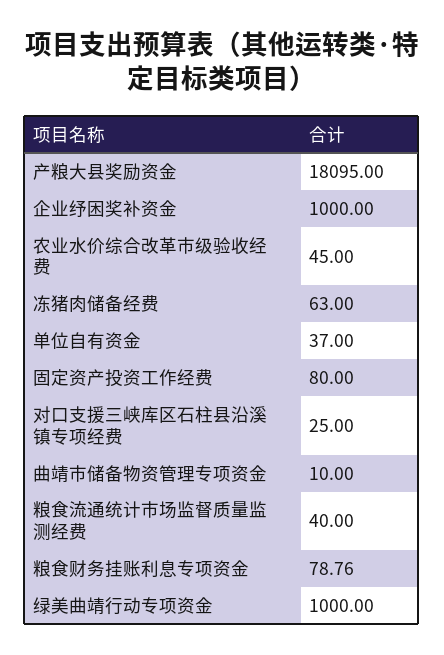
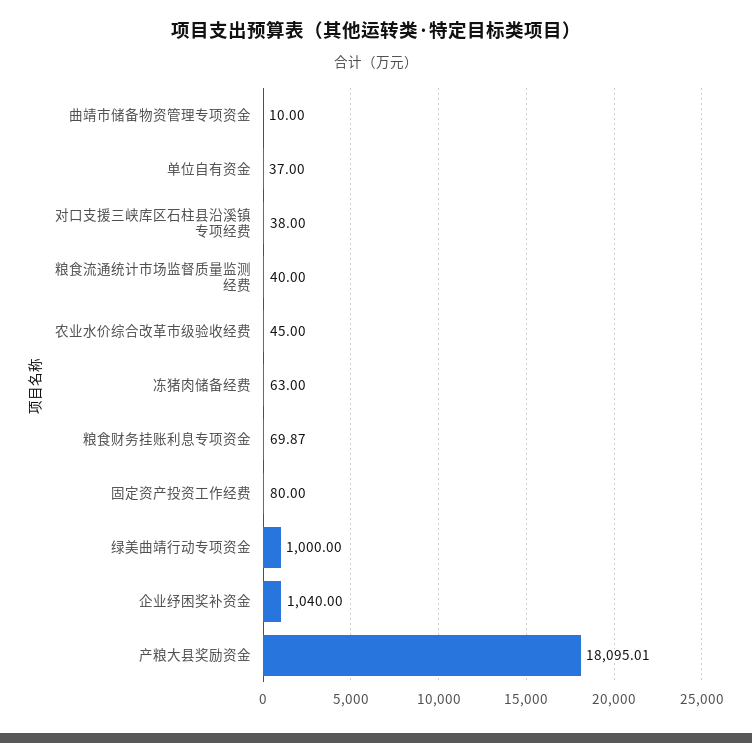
产粮大县奖励资金: 18095 -> 18095.01
企业纾困奖补资金: 1000 -> 1040
对口支援三峡库区石柱县沿溪镇专项经费: 25 -> 38
粮食财务挂账利息专项资金: 78.76 -> 69.87

